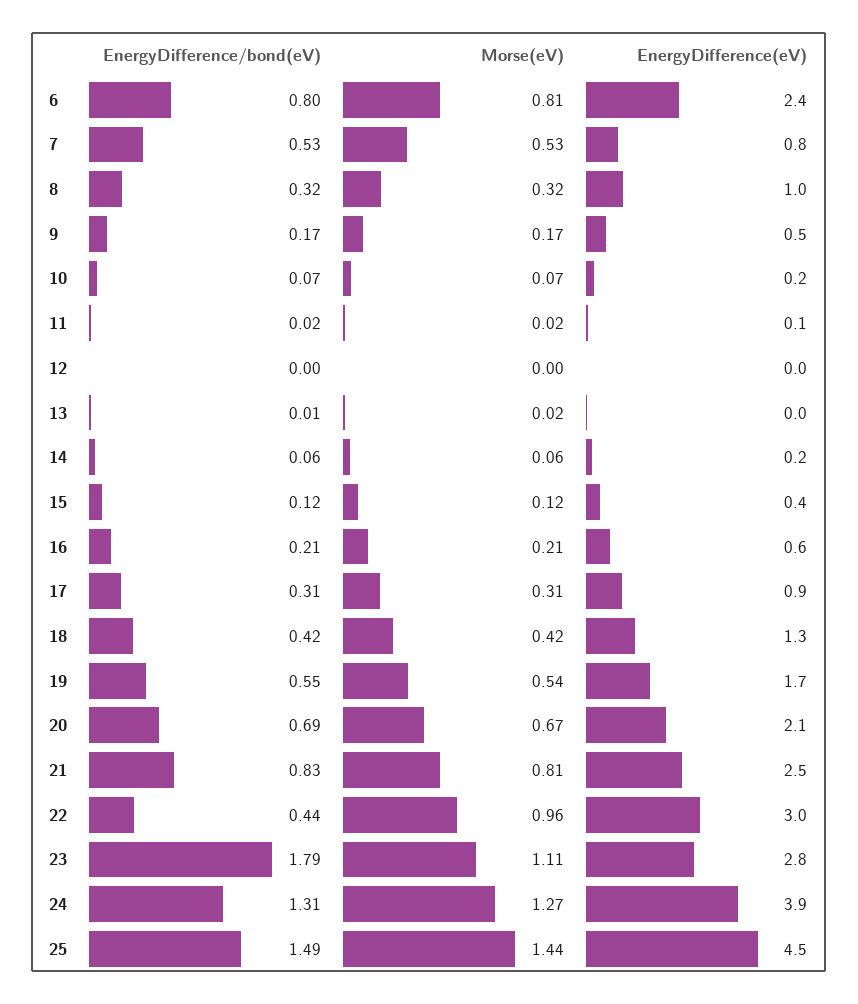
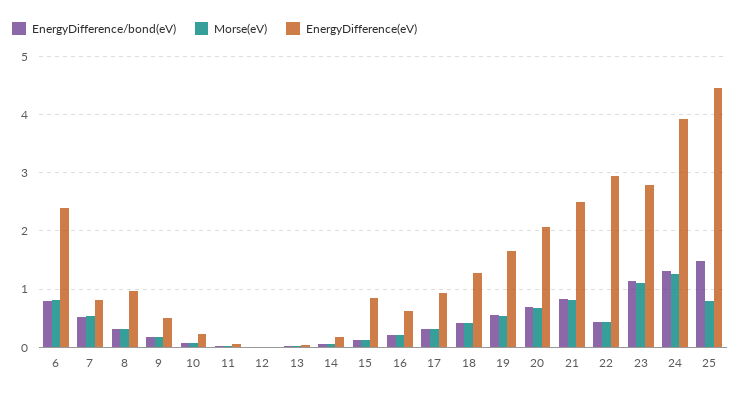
EnergyDifference(eV), 15: 0.4 -> 0.8
Morse(eV), 22: 0.96 -> 0.4
EnergyDifference/bond(eV), 23: 1.79 -> 1.2
Morse(eV), 25: 1.44 -> 0.8

